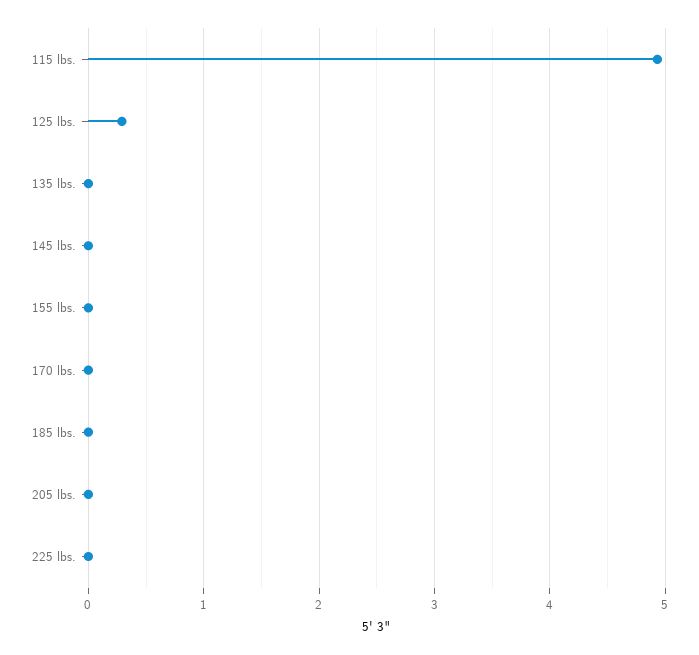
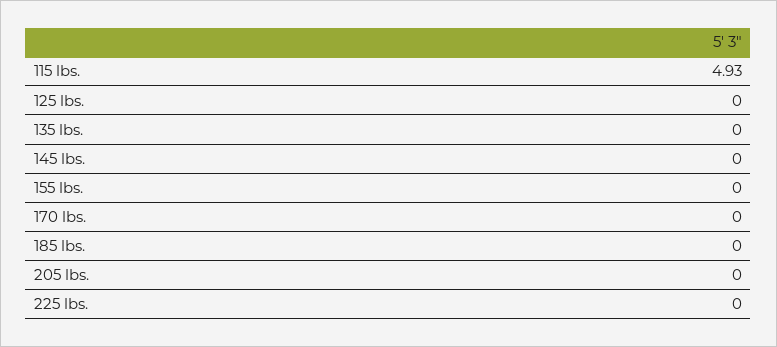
125 lbs.: 0.3 -> 0

